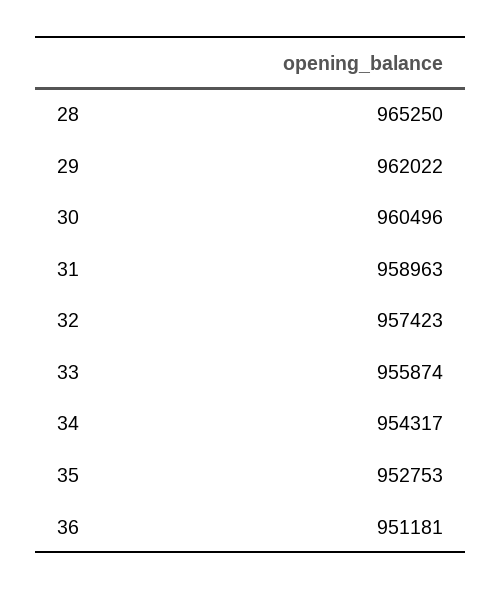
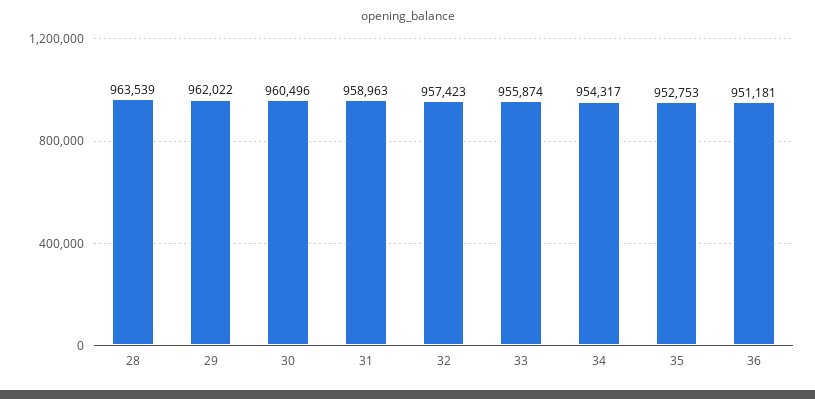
28: 965250 -> 963539

